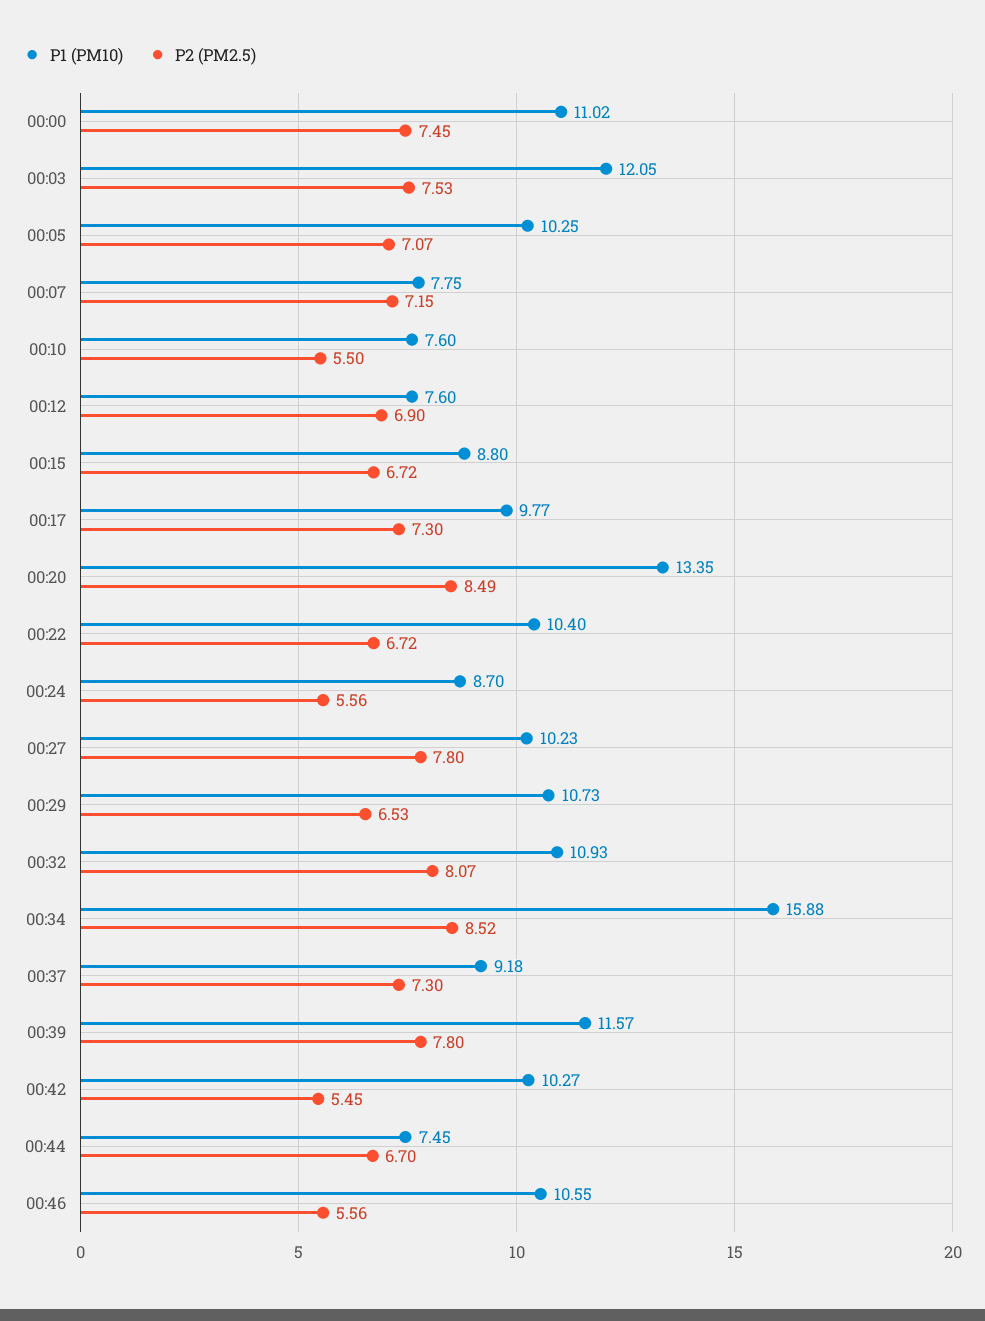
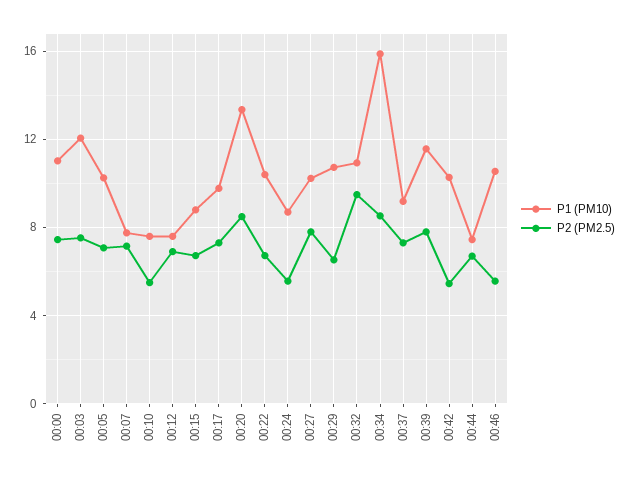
P2 (PM2.5), 00:32: 8.07 -> 9.5

